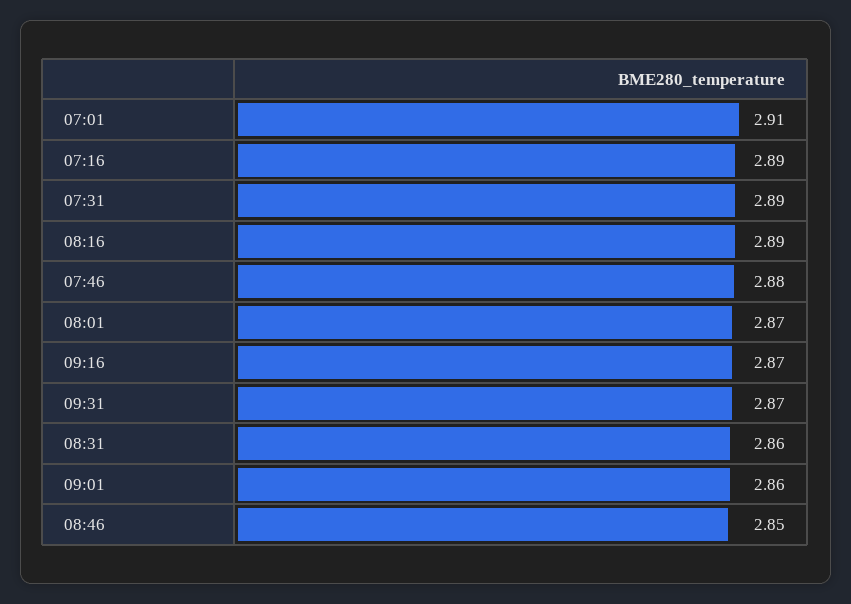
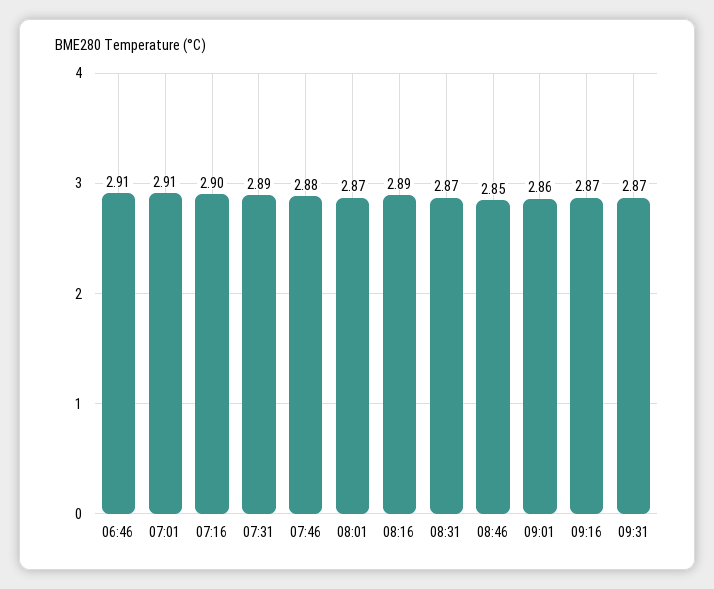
07:16: 2.89 -> 2.9
08:31: 2.86 -> 2.87
06:46: none -> 2.91

